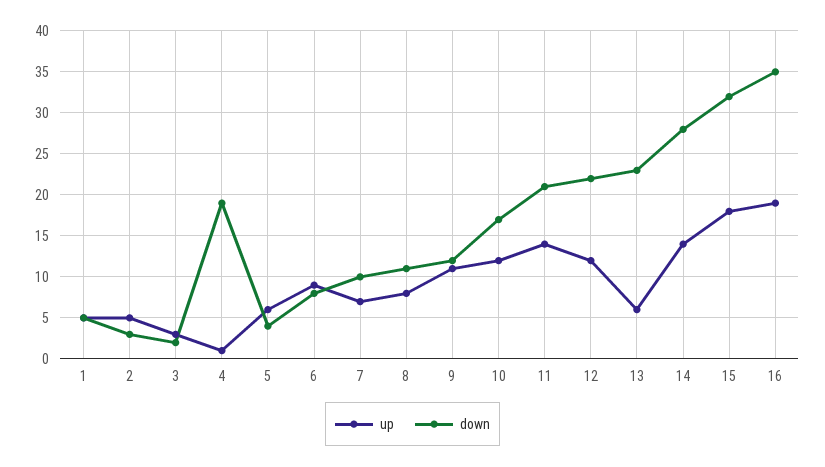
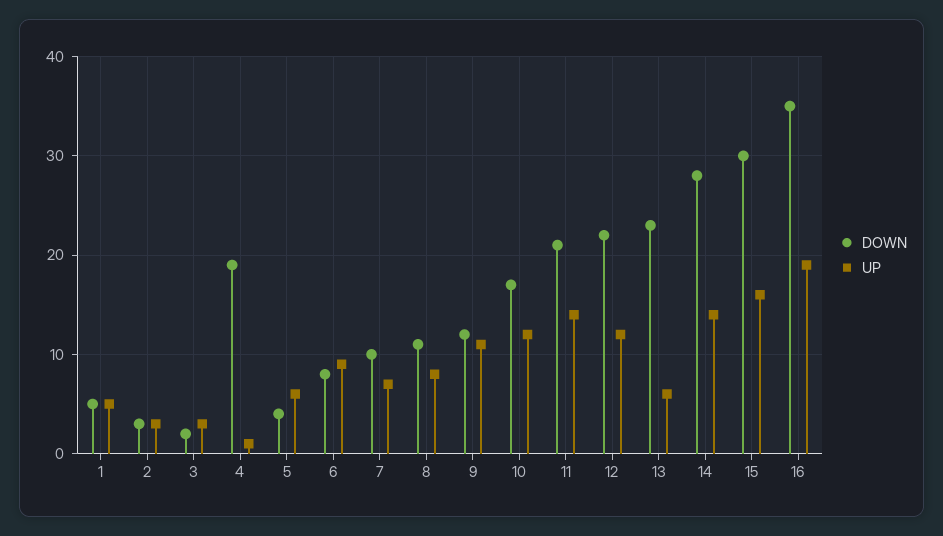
up, 2: 5 -> 3
up, 15: 18 -> 16
down, 15: 32 -> 30

